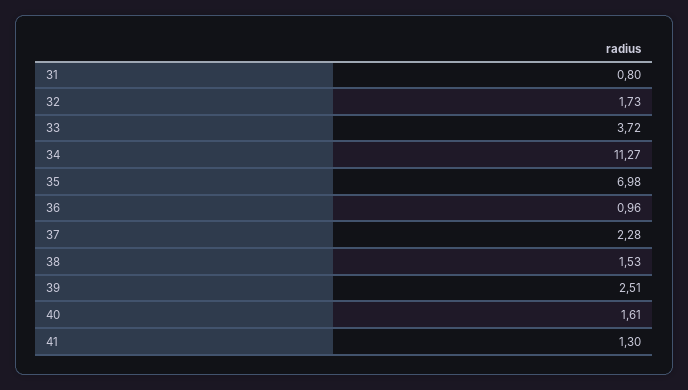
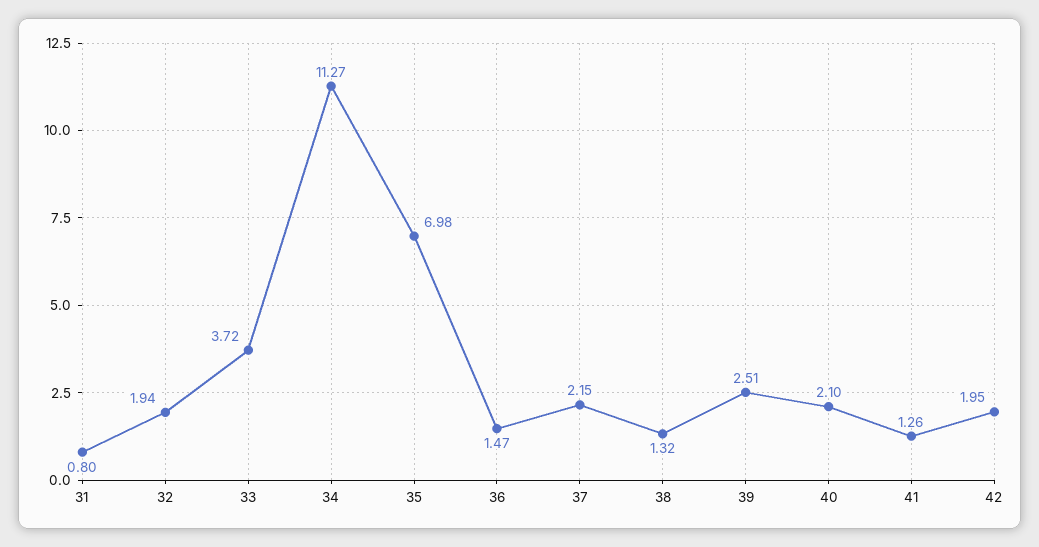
32: 1.73 -> 1.94
36: 0.96 -> 1.47
37: 2.28 -> 2.15
38: 1.53 -> 1.32
40: 1.61 -> 2.1
41: 1.3 -> 1.26
42: none -> 1.95

